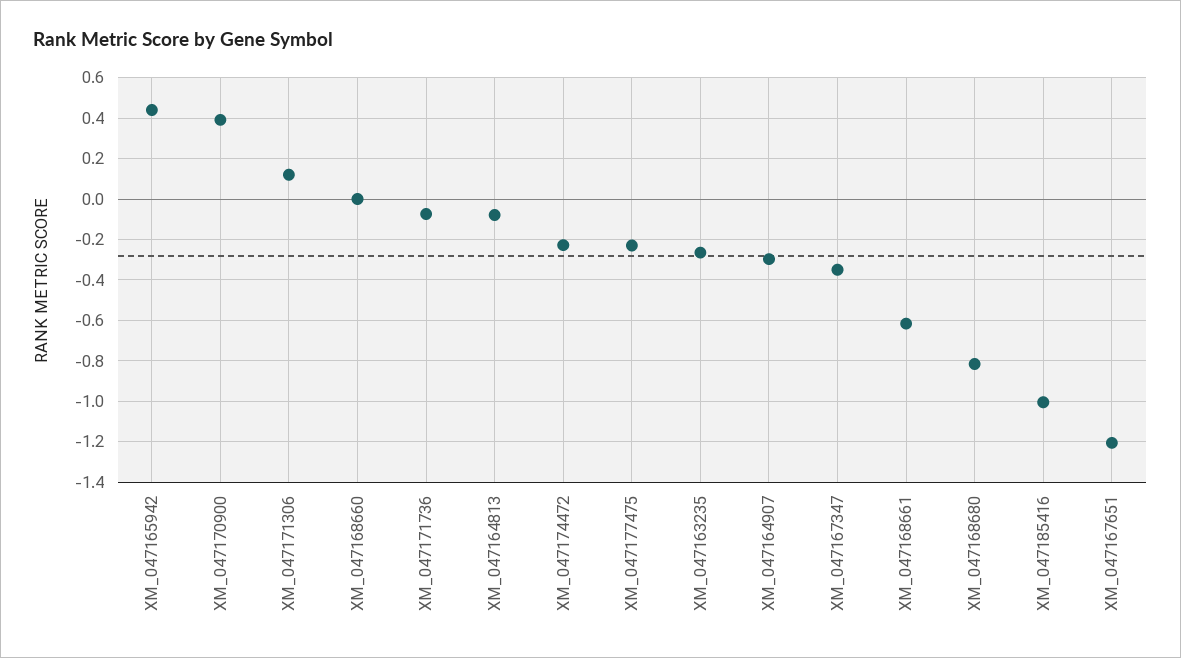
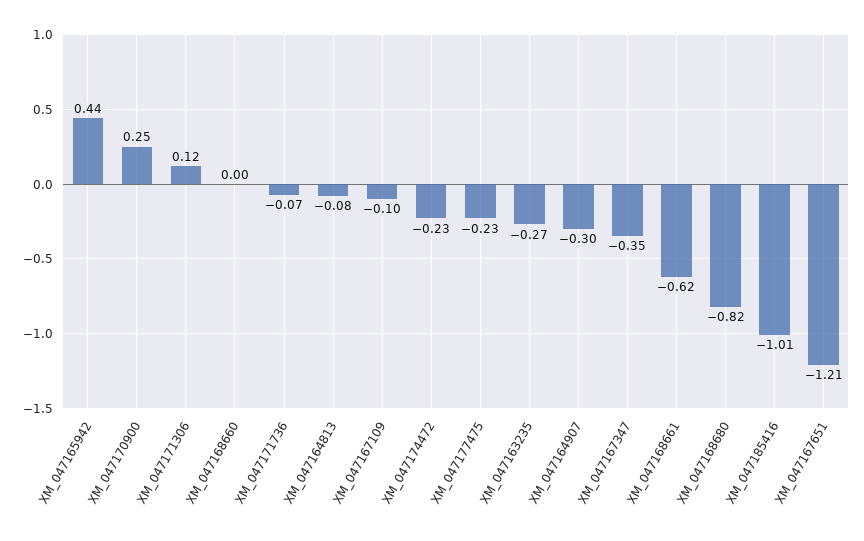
XM_047170900: 0.4 -> 0.25
XM_047167109: none -> -0.1

